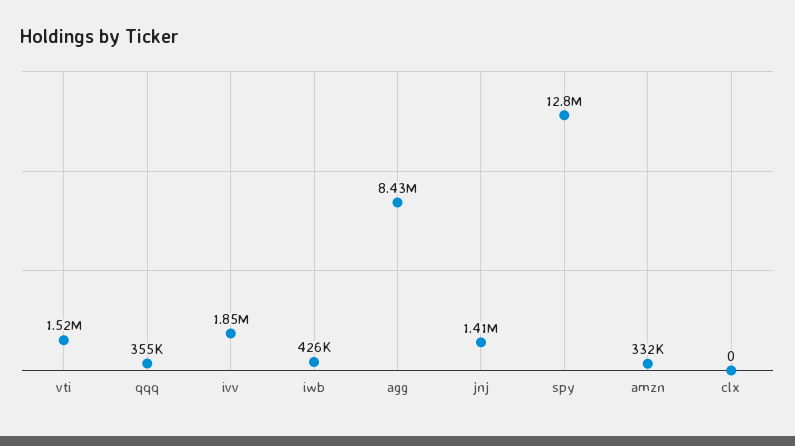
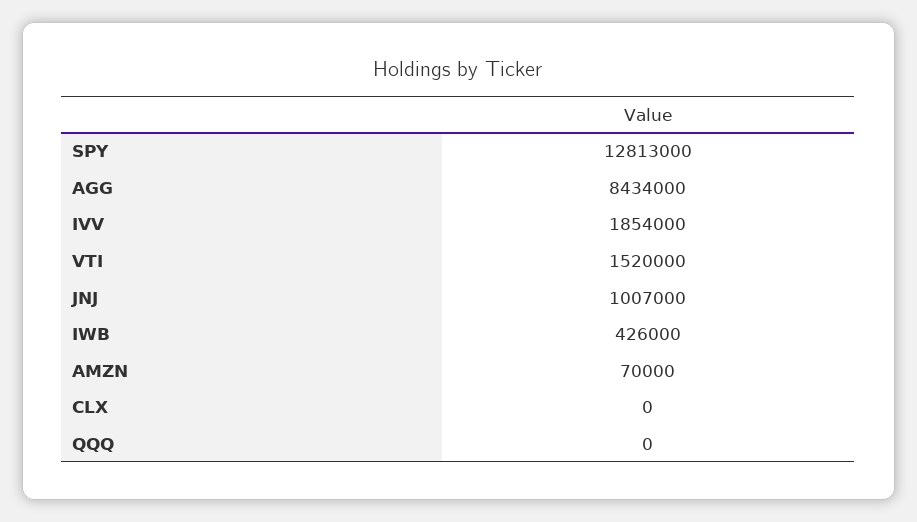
qqq: 355000 -> 0
jnj: 1410000 -> 1007000
amzn: 332000 -> 70000

